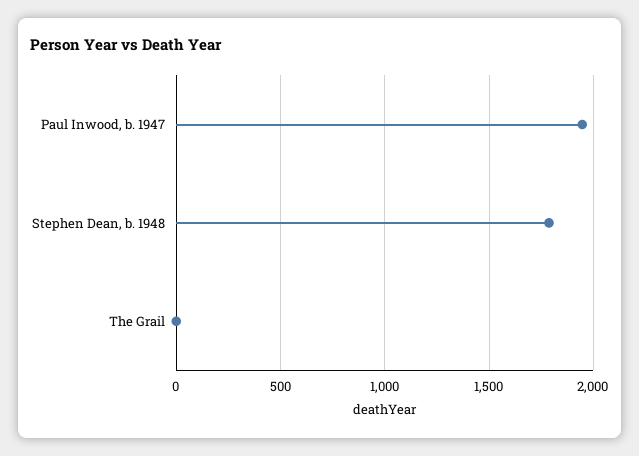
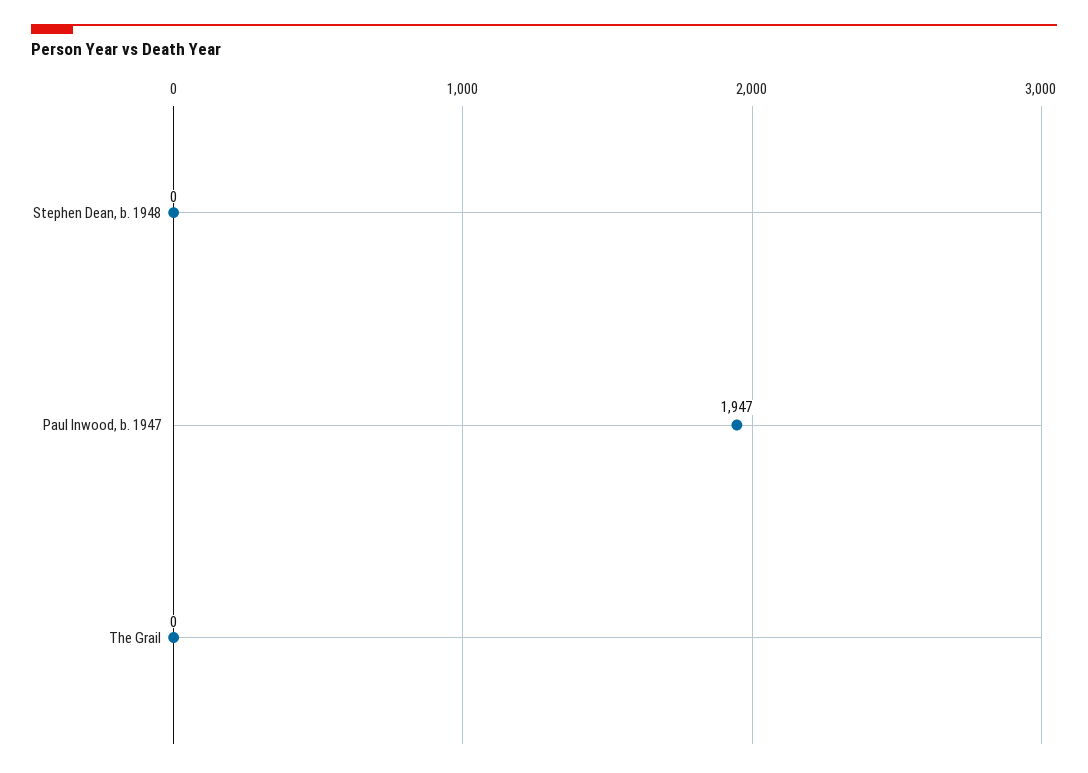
Stephen Dean, b. 1948: 1800 -> 0

